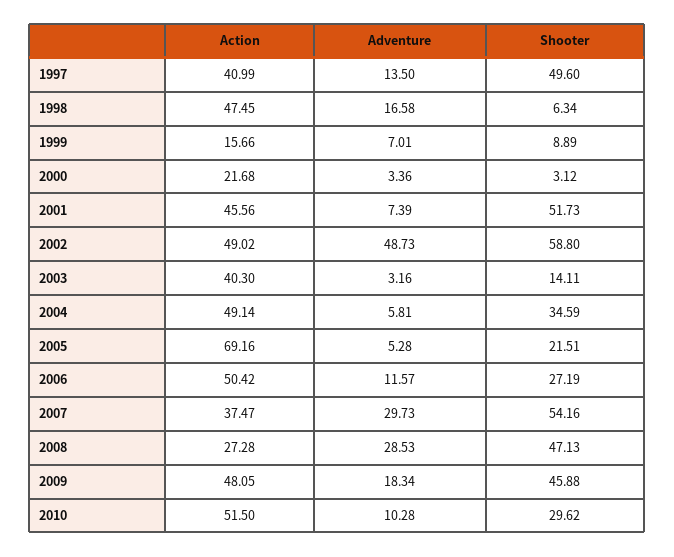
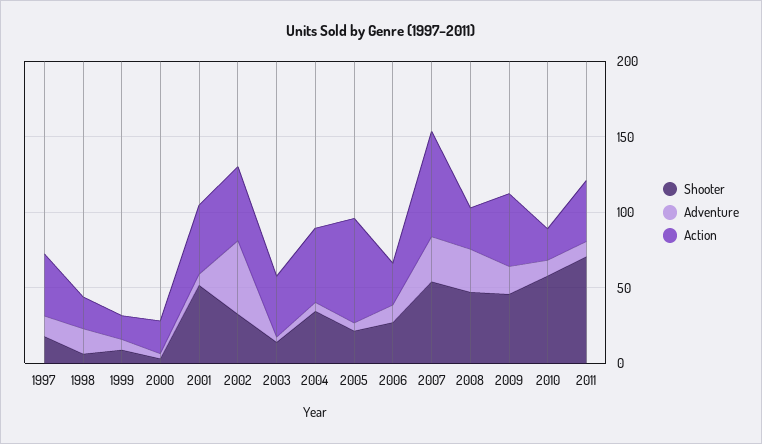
Shooter, 1997: 49.6 -> 20
Action, 1998: 47.45 -> 20
Shooter, 2002: 58.8 -> 30
Action, 2006: 50.42 -> 30
Action, 2007: 37.47 -> 70
Action, 2010: 51.5 -> 20
Shooter, 2010: 29.62 -> 60
Shooter, 2011: none -> 70
Adventure, 2011: none -> 10
Action, 2011: none -> 40

